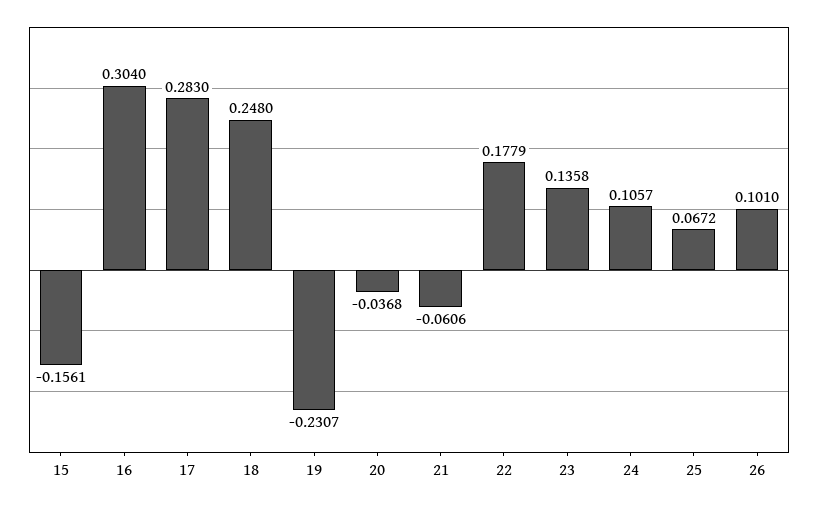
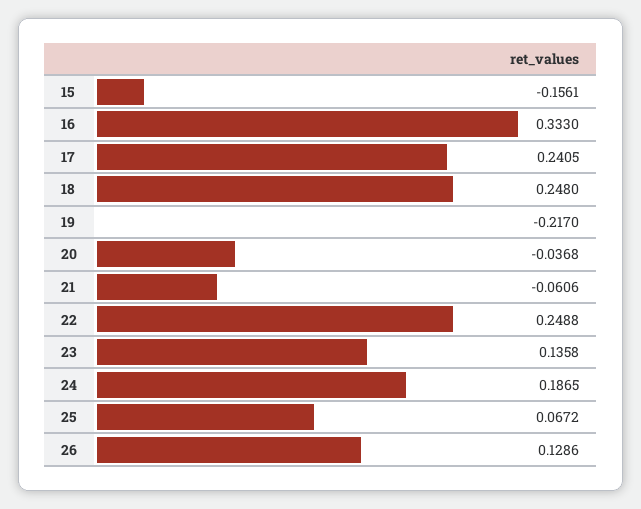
16: 0.304 -> 0.333
17: 0.283 -> 0.2405
19: -0.2307 -> -0.217
22: 0.1779 -> 0.2488
24: 0.1057 -> 0.1865
26: 0.101 -> 0.1286

